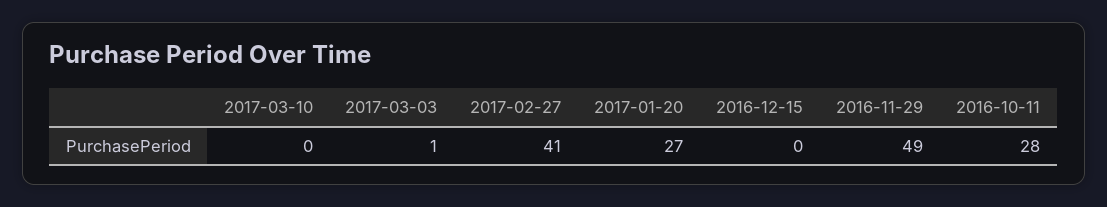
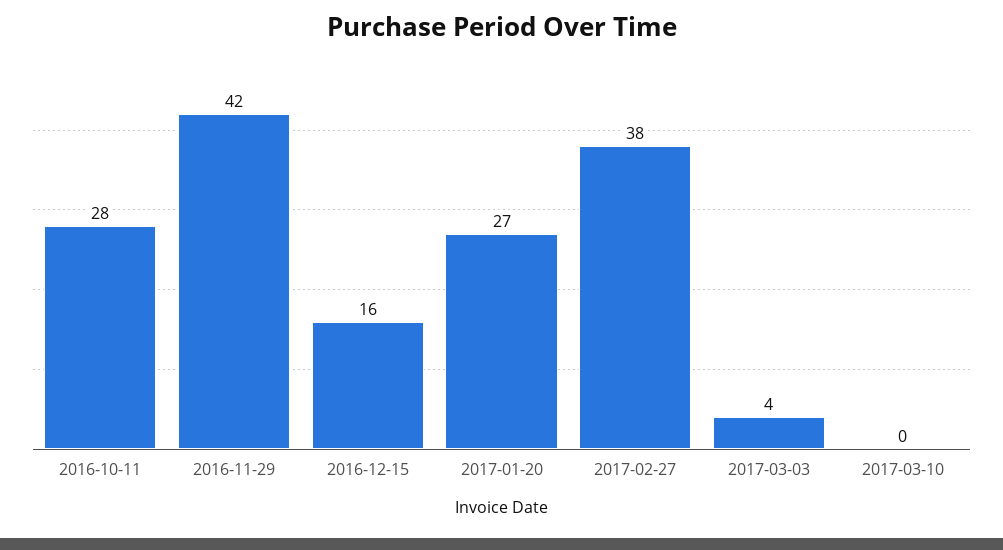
2017-03-03: 1 -> 4
2017-02-27: 41 -> 38
2016-12-15: 0 -> 16
2016-11-29: 49 -> 42

